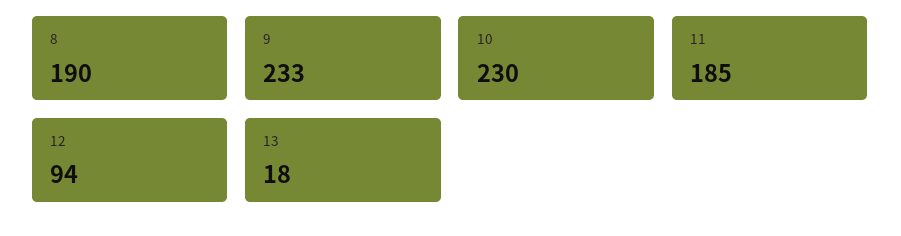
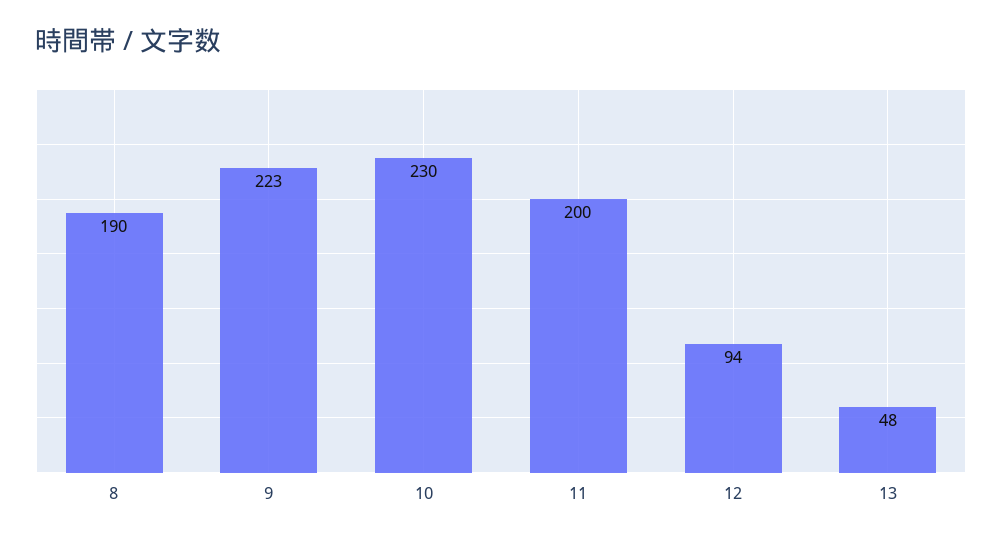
9: 233 -> 223
11: 185 -> 200
13: 18 -> 48

